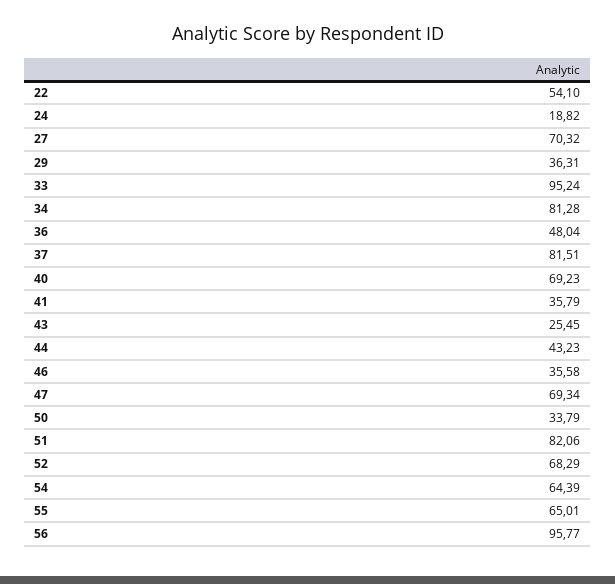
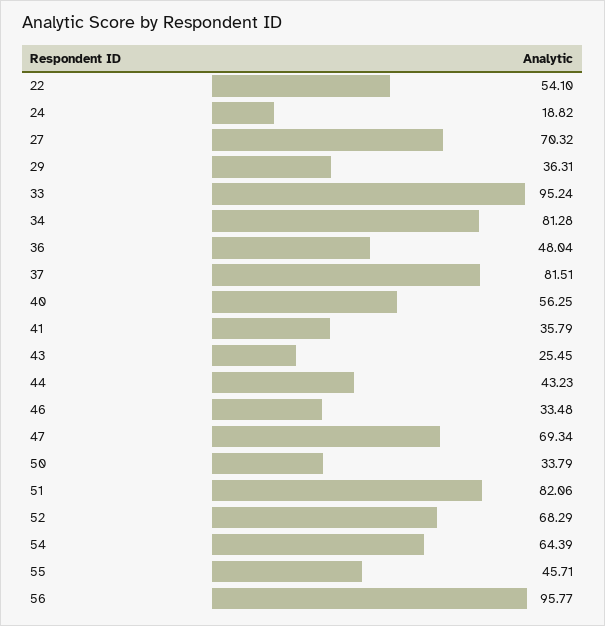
40: 69.23 -> 56.25
46: 35.58 -> 33.48
55: 65.01 -> 45.71

